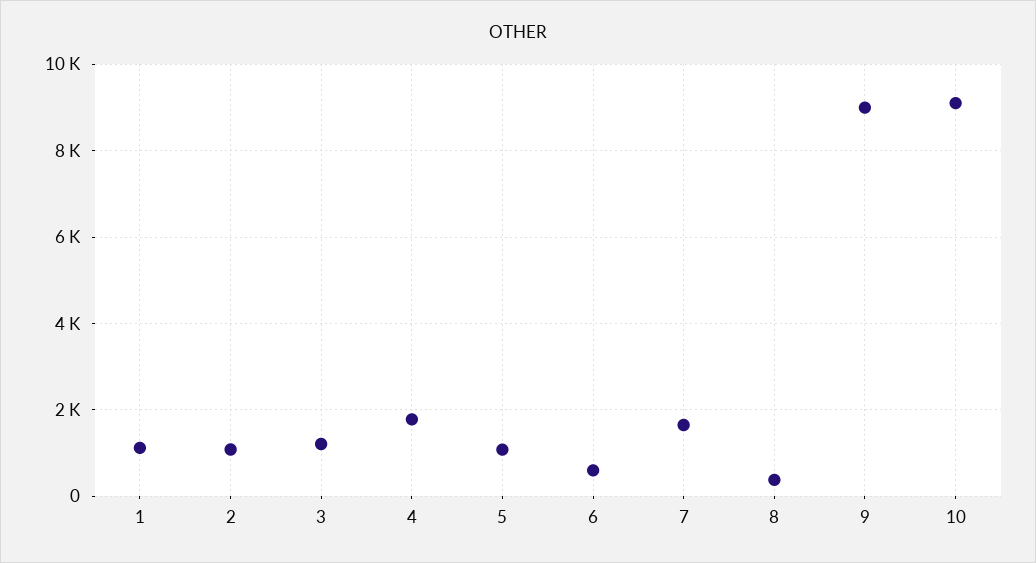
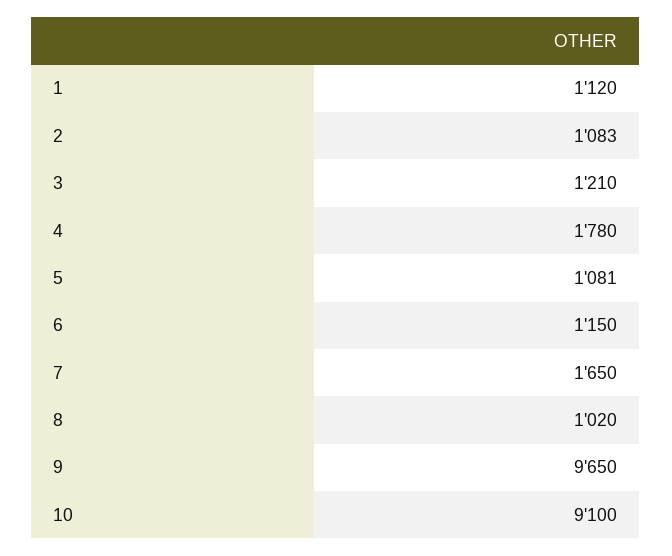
6: 600 -> 1150
8: 400 -> 1020
9: 9000 -> 9650

